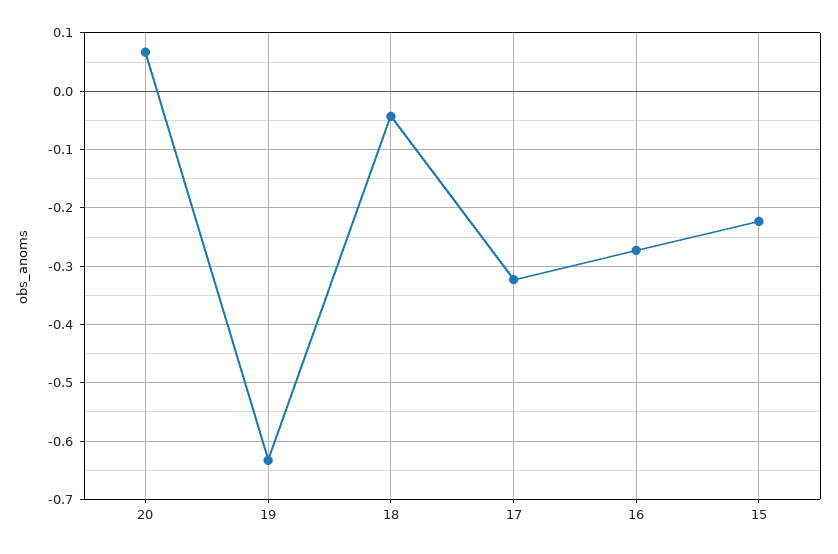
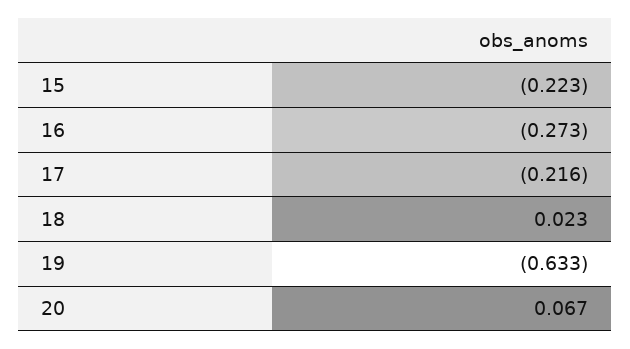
18: -0.04 -> 0.023
17: -0.32 -> -0.216

